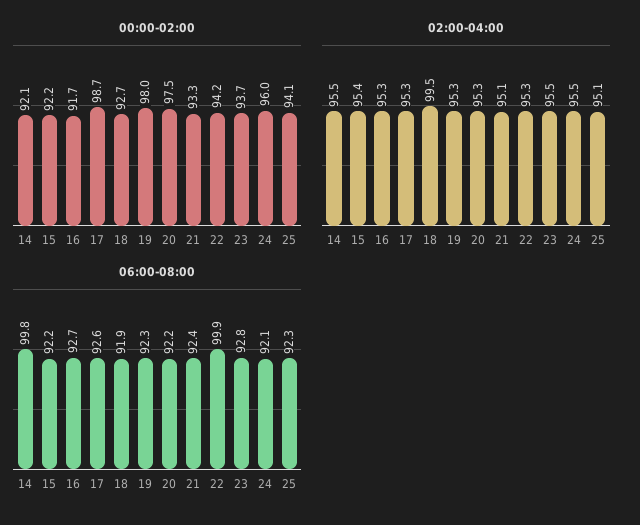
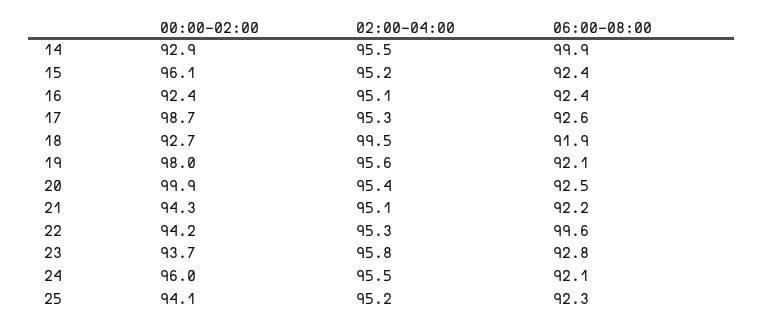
00:00-02:00, 14: 92.1 -> 92.9
00:00-02:00, 15: 92.2 -> 96.1
00:00-02:00, 16: 91.7 -> 92.4
00:00-02:00, 20: 97.5 -> 99.9
00:00-02:00, 21: 93.3 -> 94.3
02:00-04:00, 15: 95.4 -> 95.2
02:00-04:00, 16: 95.3 -> 95.1
02:00-04:00, 19: 95.3 -> 95.6
02:00-04:00, 20: 95.3 -> 95.4
02:00-04:00, 23: 95.5 -> 95.8
02:00-04:00, 25: 95.1 -> 95.2
06:00-08:00, 14: 99.8 -> 99.9
06:00-08:00, 15: 92.2 -> 92.4
06:00-08:00, 16: 92.7 -> 92.4
06:00-08:00, 19: 92.3 -> 92.1
06:00-08:00, 20: 92.2 -> 92.5
06:00-08:00, 21: 92.4 -> 92.2
06:00-08:00, 22: 99.9 -> 99.6

